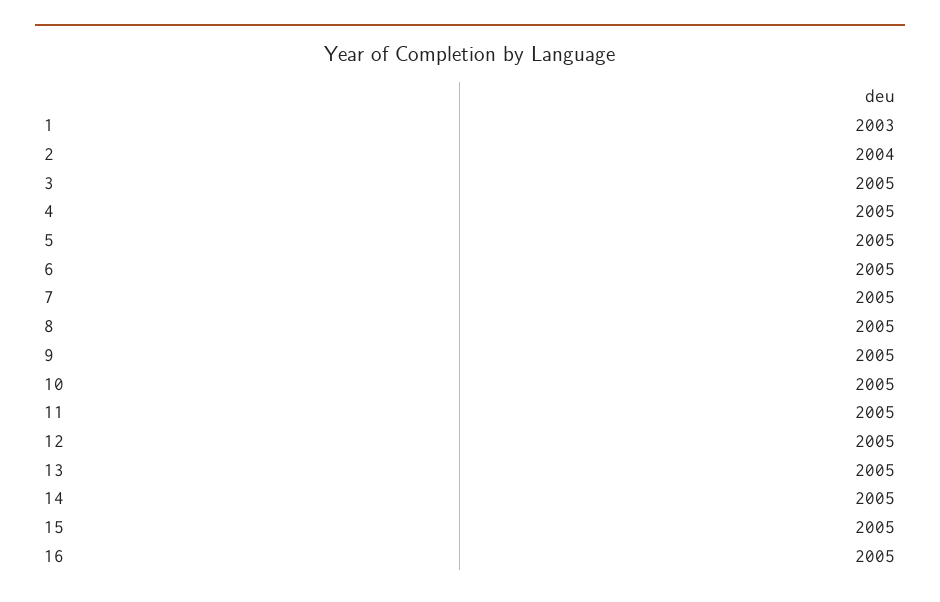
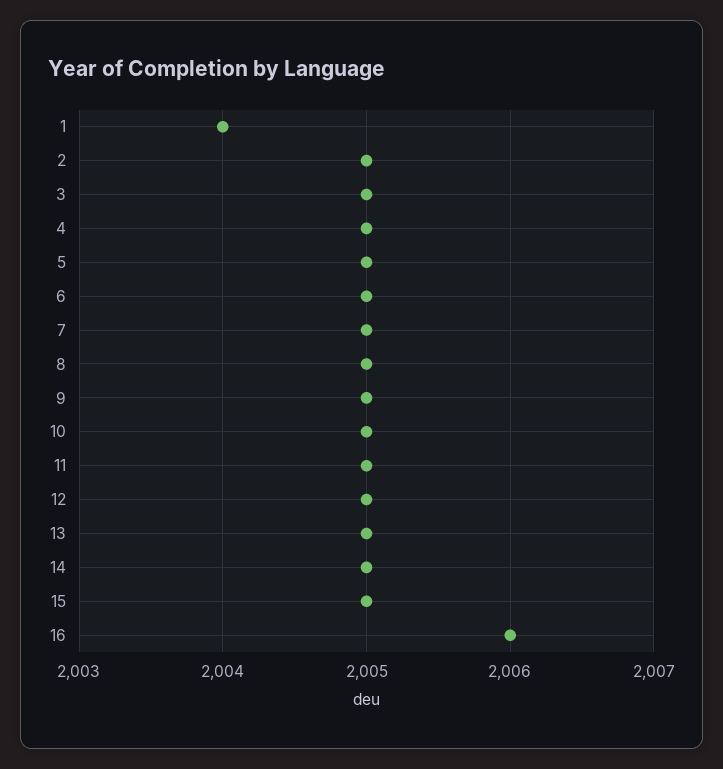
1: 2003 -> 2004
2: 2004 -> 2005
16: 2005 -> 2006

